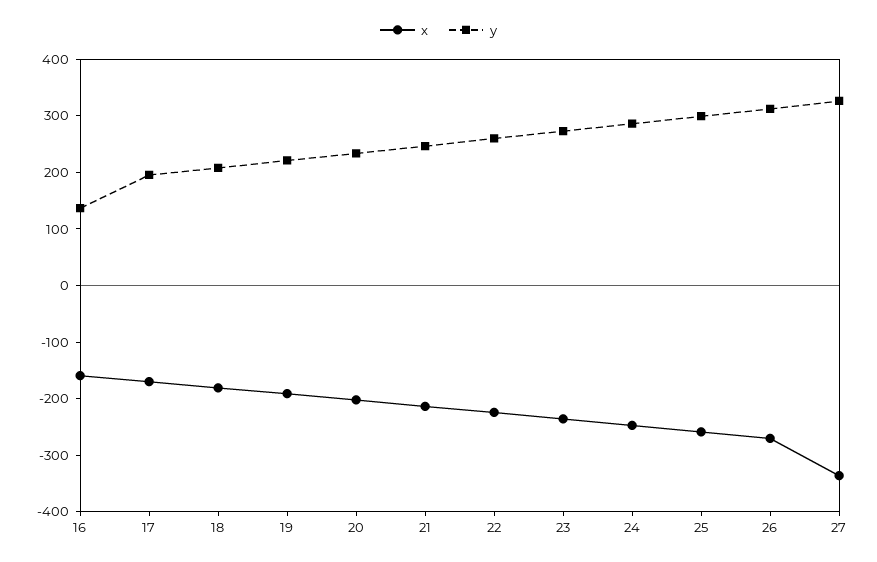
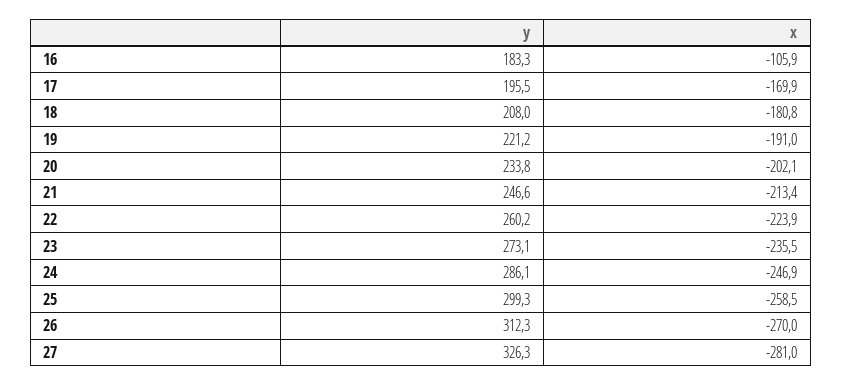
x, 16: -160 -> -105.9
y, 16: 140 -> 183.3
x, 27: -340 -> -281

